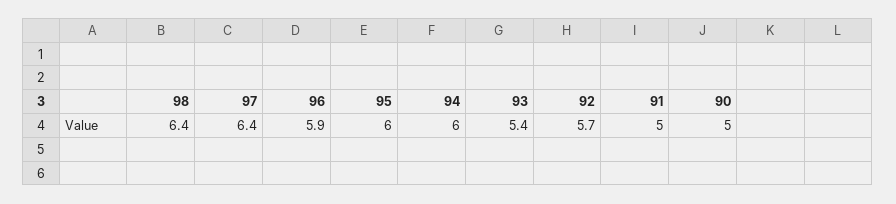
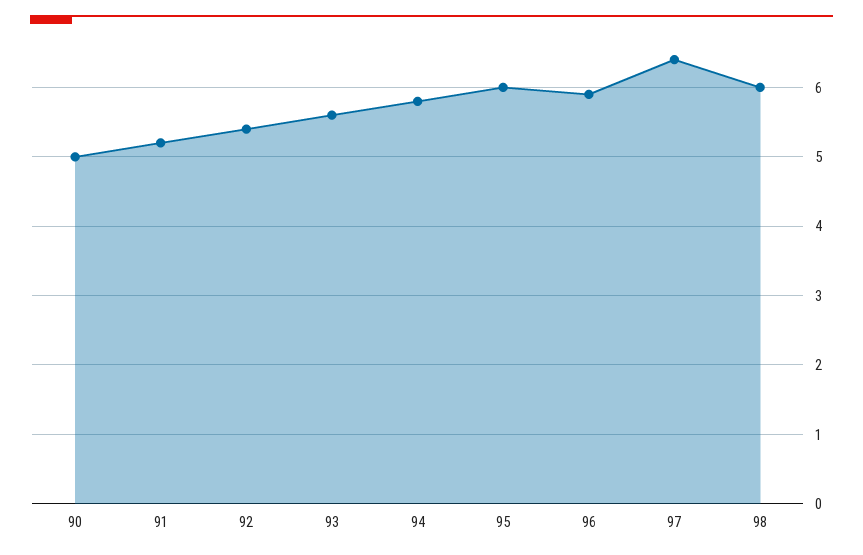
98: 6.4 -> 6
94: 6 -> 5.8
93: 5.4 -> 5.6
92: 5.7 -> 5.4
91: 5 -> 5.2

